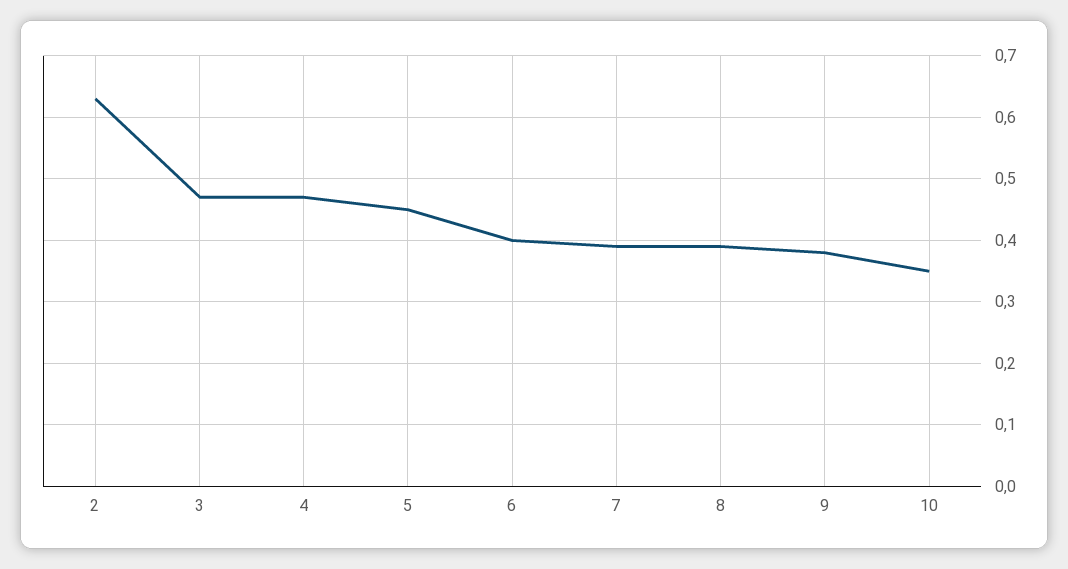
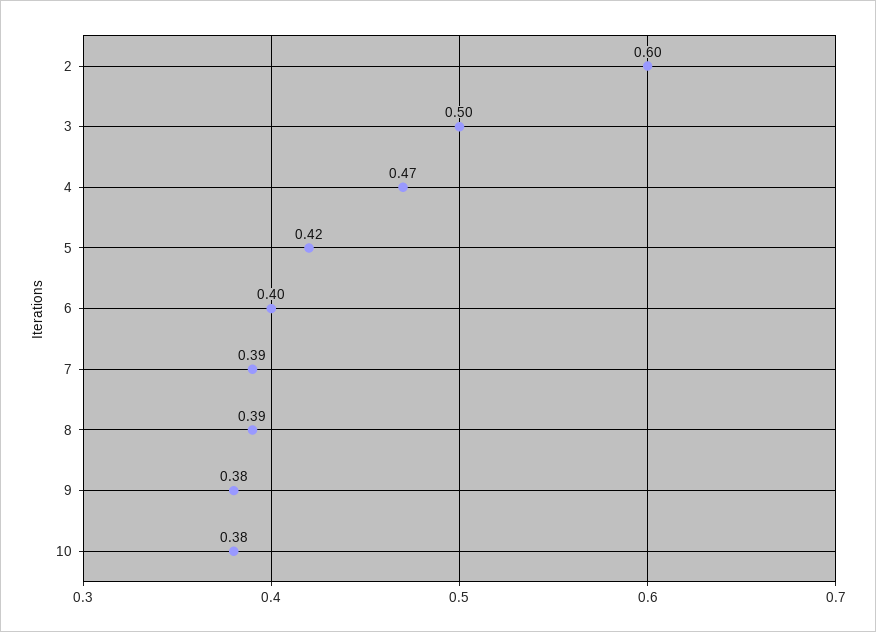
2: 0.63 -> 0.6
3: 0.47 -> 0.5
5: 0.45 -> 0.42
10: 0.35 -> 0.38

